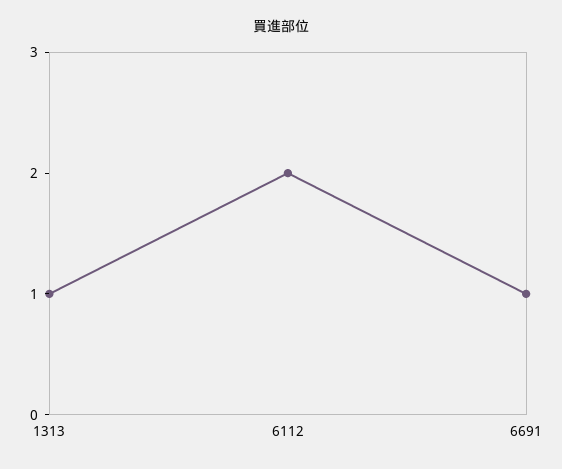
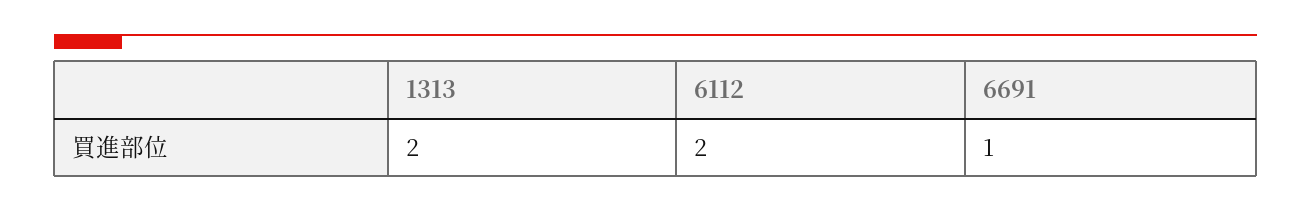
1313: 1 -> 2

